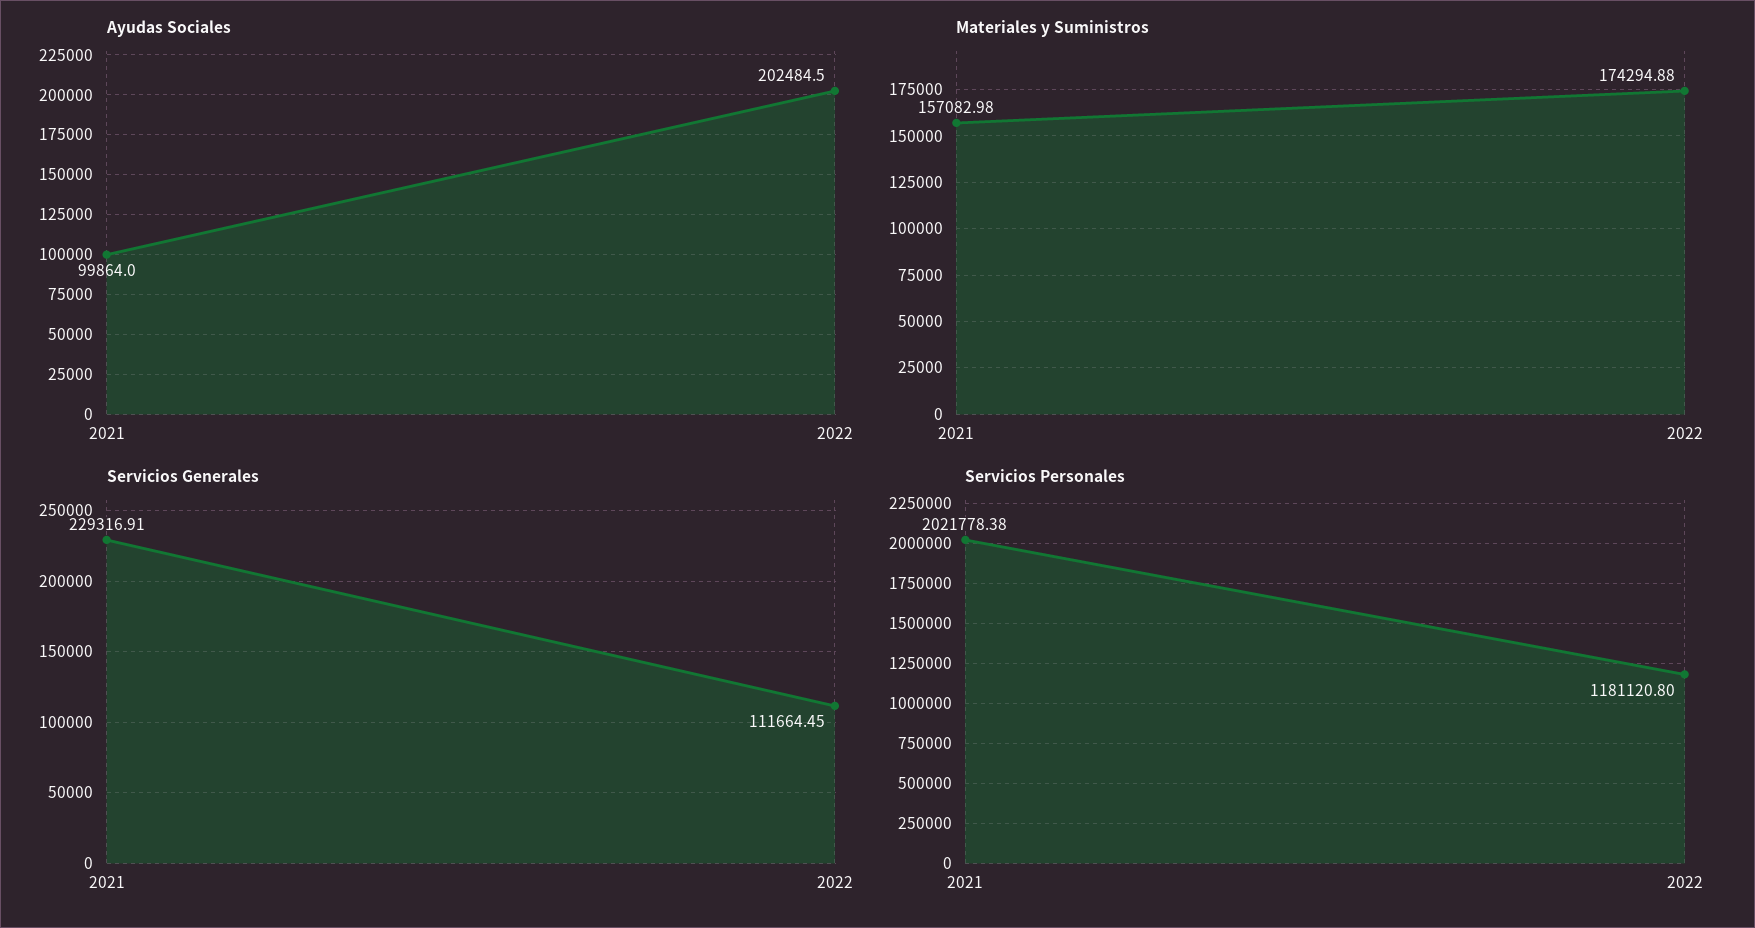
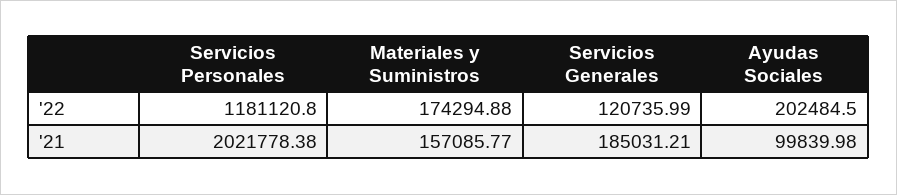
Ayudas Sociales, 2021: 99864 -> 99839.98
Materiales y Suministros, 2021: 157082.98 -> 157085.77
Servicios Generales, 2021: 229316.91 -> 185031.21
Servicios Generales, 2022: 111664.45 -> 120735.99

